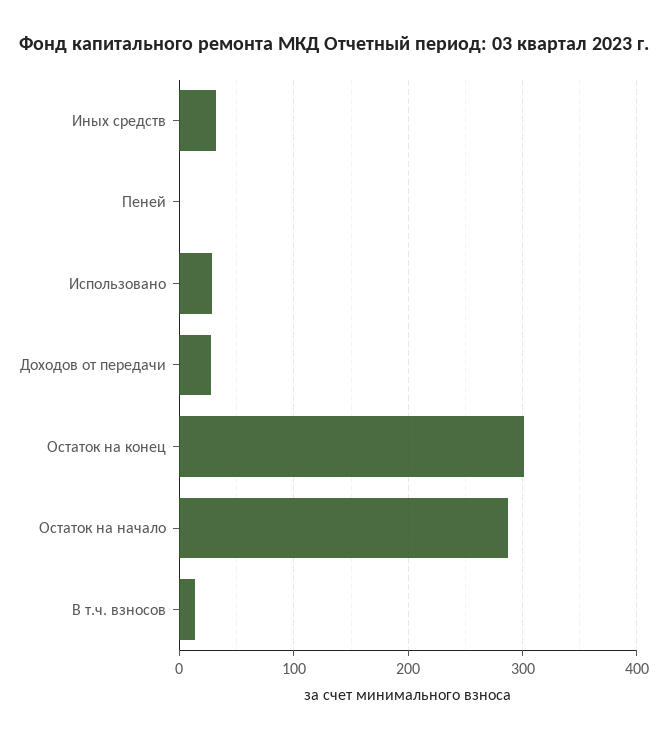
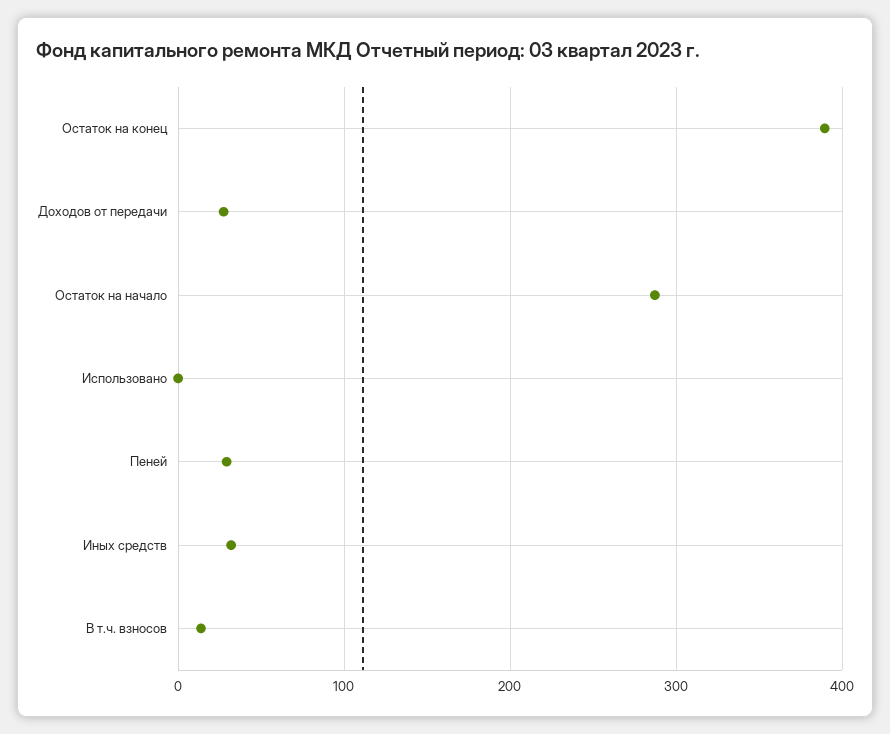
Пеней: 0 -> 30
Использовано: 30 -> 0
Остаток на конец: 300 -> 390

